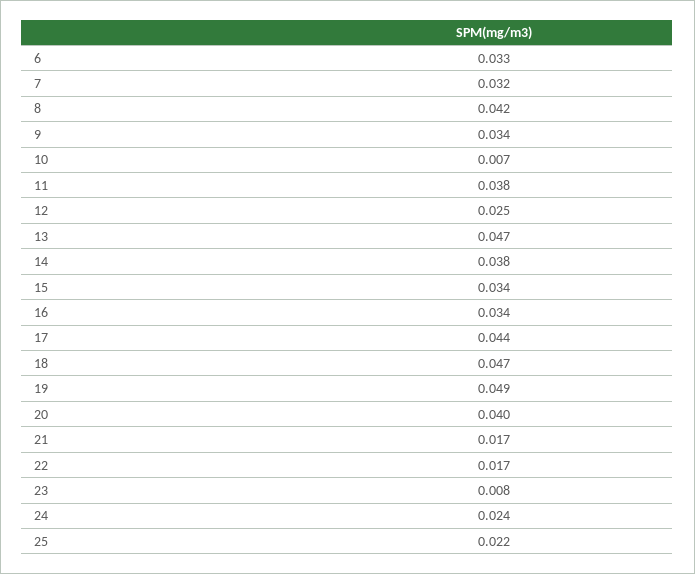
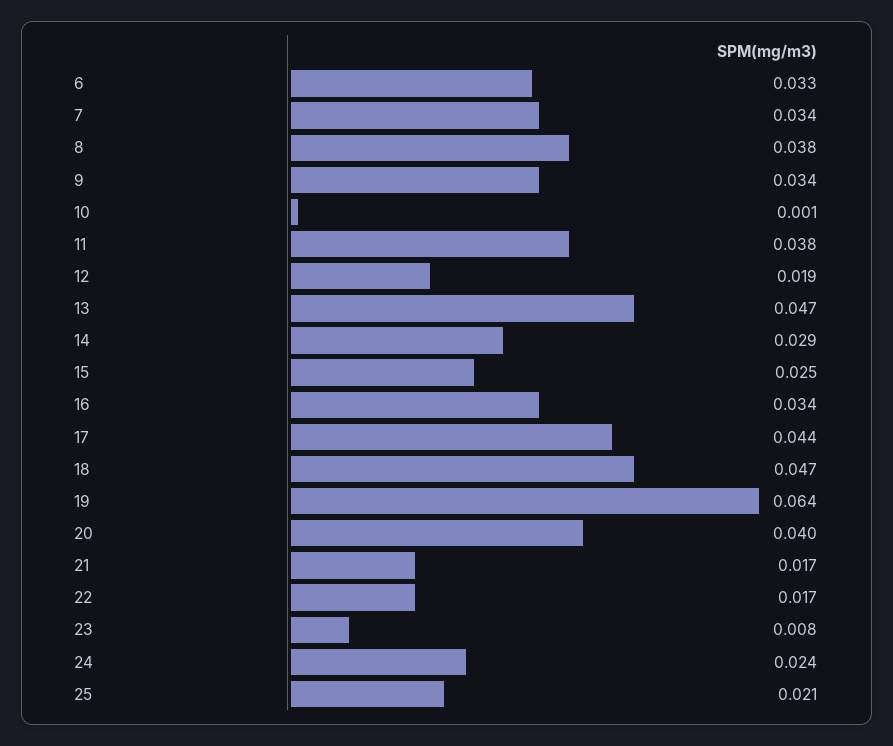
7: 0.032 -> 0.034
8: 0.042 -> 0.038
10: 0.007 -> 0.001
12: 0.025 -> 0.019
14: 0.038 -> 0.029
15: 0.034 -> 0.025
19: 0.049 -> 0.064
25: 0.022 -> 0.021

